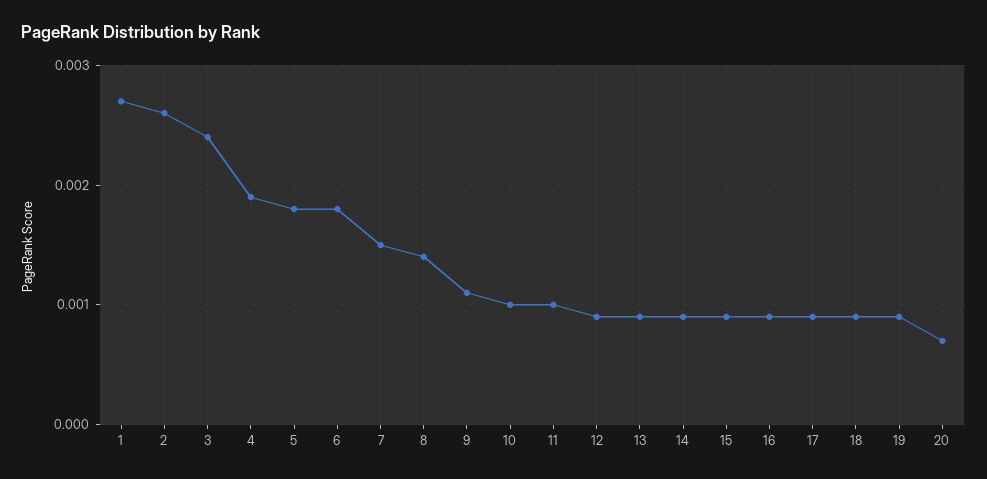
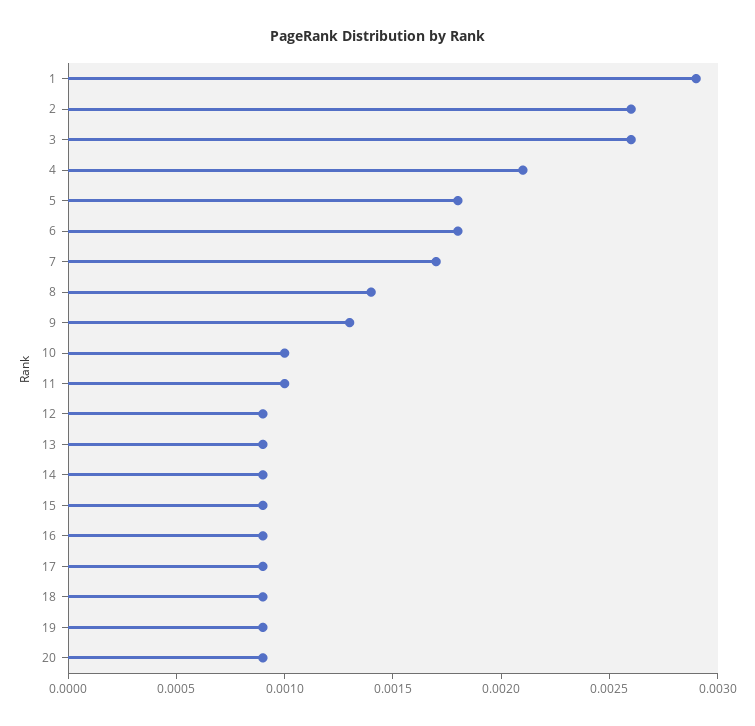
1: 0.0027 -> 0.0029
3: 0.0024 -> 0.0026
4: 0.0019 -> 0.0021
7: 0.0015 -> 0.0017
9: 0.0011 -> 0.0013
20: 0.0007 -> 0.0009

